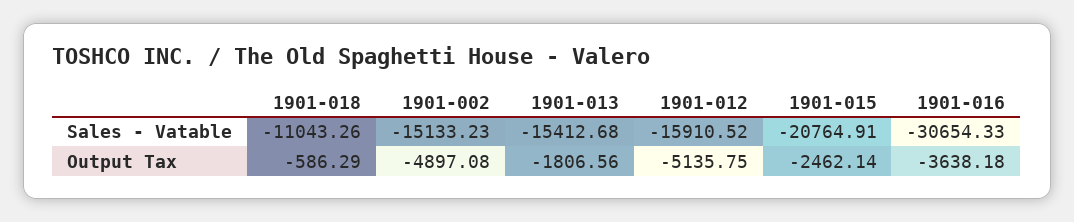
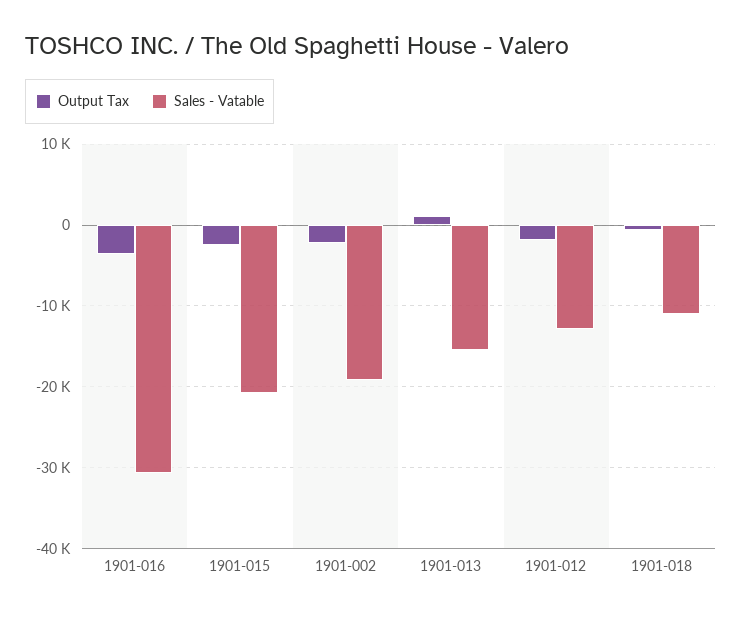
Sales - Vatable, 1901-002: -15133.23 -> -19000
Sales - Vatable, 1901-012: -15910.52 -> -13000
Output Tax, 1901-002: -4897.08 -> -2000
Output Tax, 1901-013: -1806.56 -> 1000
Output Tax, 1901-012: -5135.75 -> -2000

